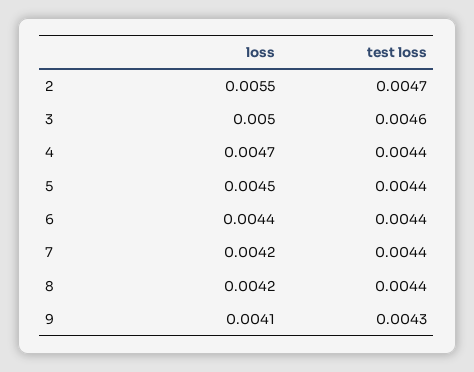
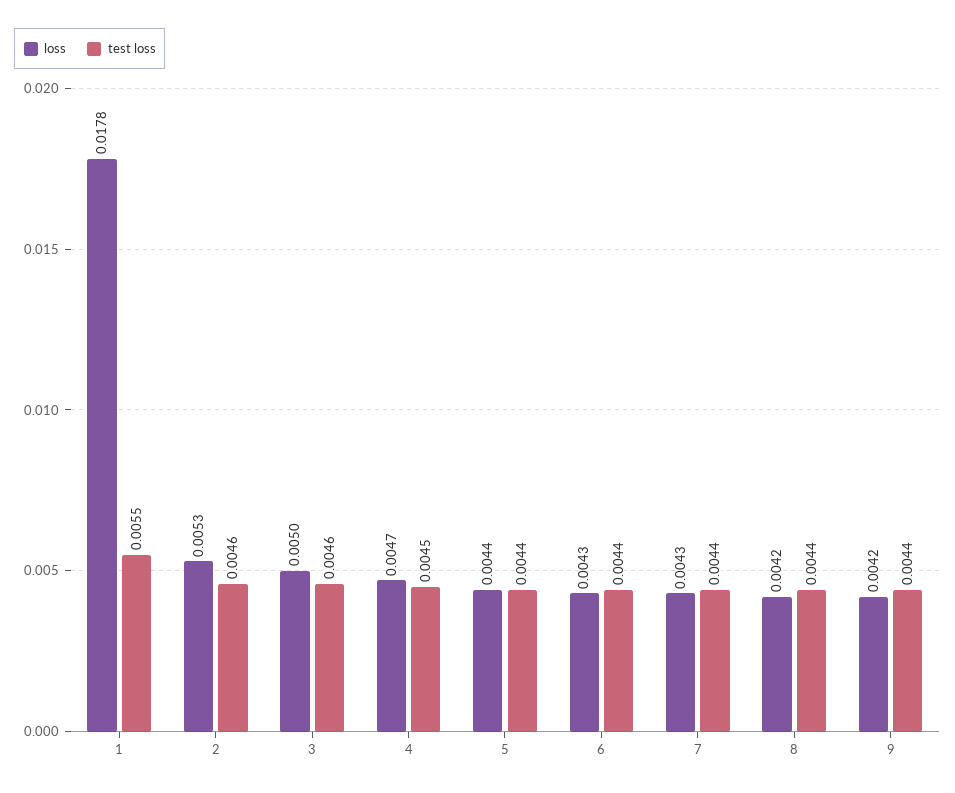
loss, 2: 0.0055 -> 0.0053
test loss, 2: 0.0047 -> 0.0046
test loss, 4: 0.0044 -> 0.0045
loss, 5: 0.0045 -> 0.0044
loss, 6: 0.0044 -> 0.0043
loss, 7: 0.0042 -> 0.0043
loss, 9: 0.0041 -> 0.0042
test loss, 9: 0.0043 -> 0.0044
loss, 1: none -> 0.0178
test loss, 1: none -> 0.0055

